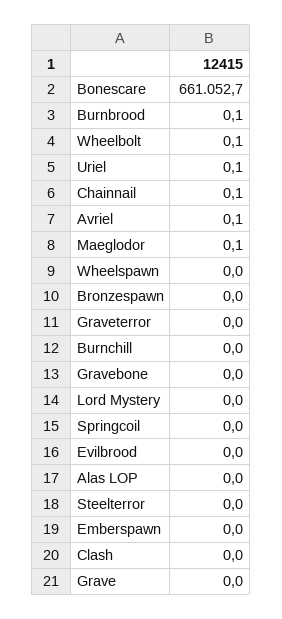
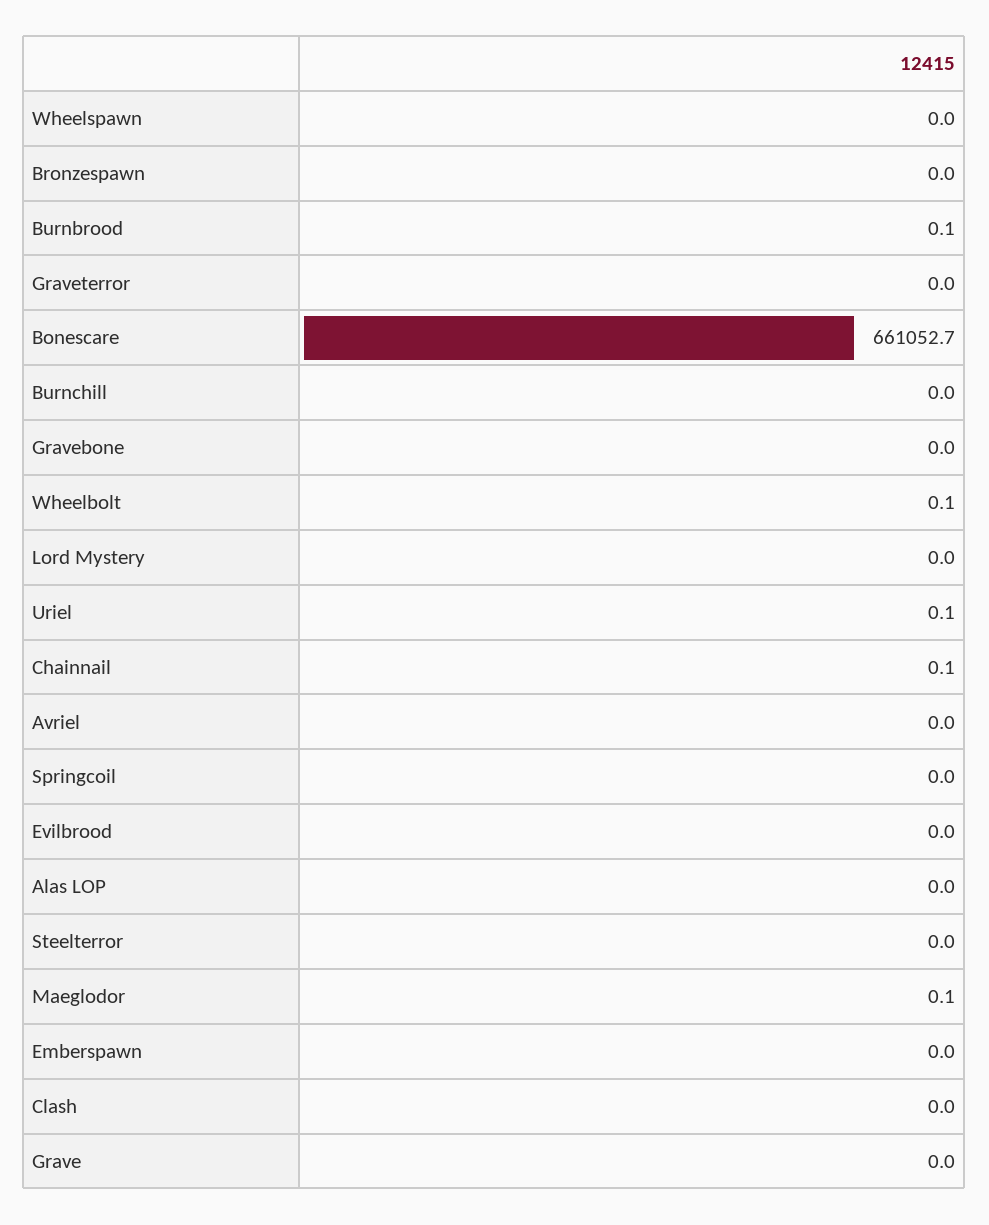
Avriel: 0.1 -> 0

